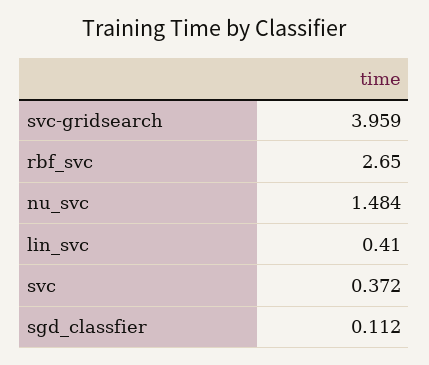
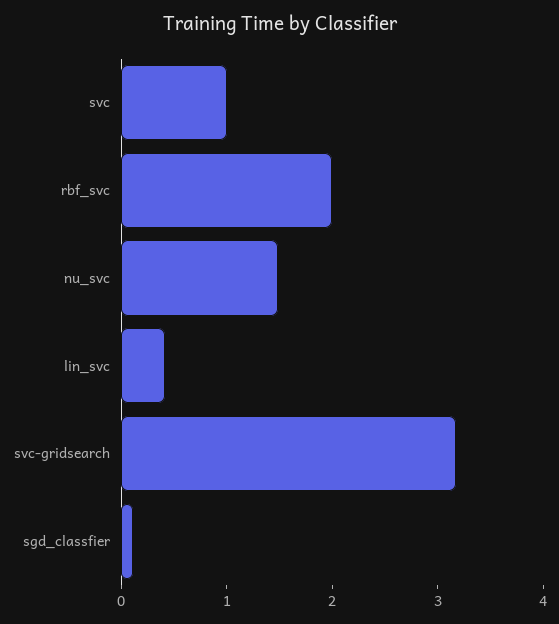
svc-gridsearch: 3.959 -> 3.2
rbf_svc: 2.65 -> 2
svc: 0.372 -> 1

